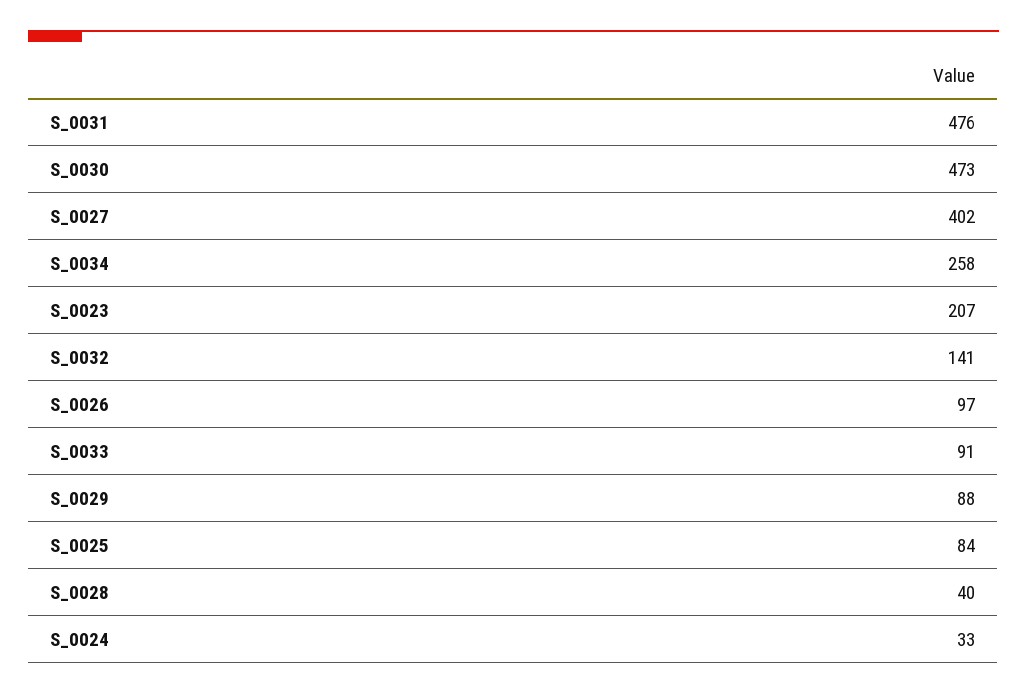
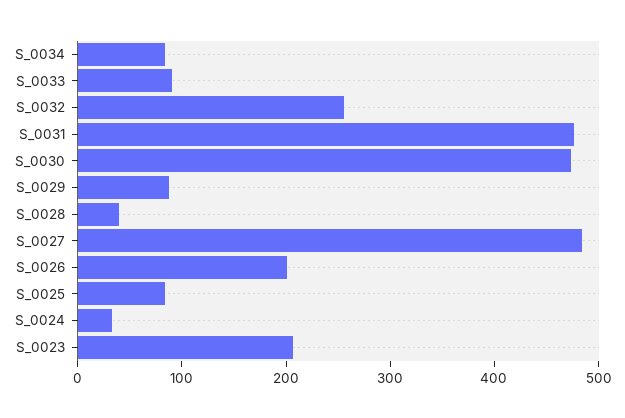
S_0027: 402 -> 480
S_0034: 258 -> 80
S_0032: 141 -> 260
S_0026: 97 -> 200

